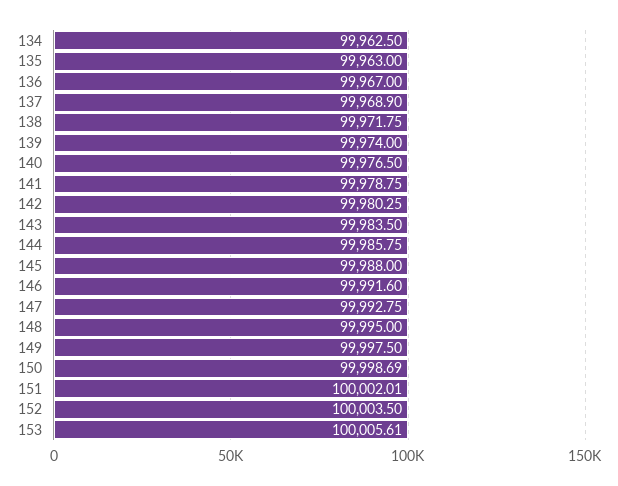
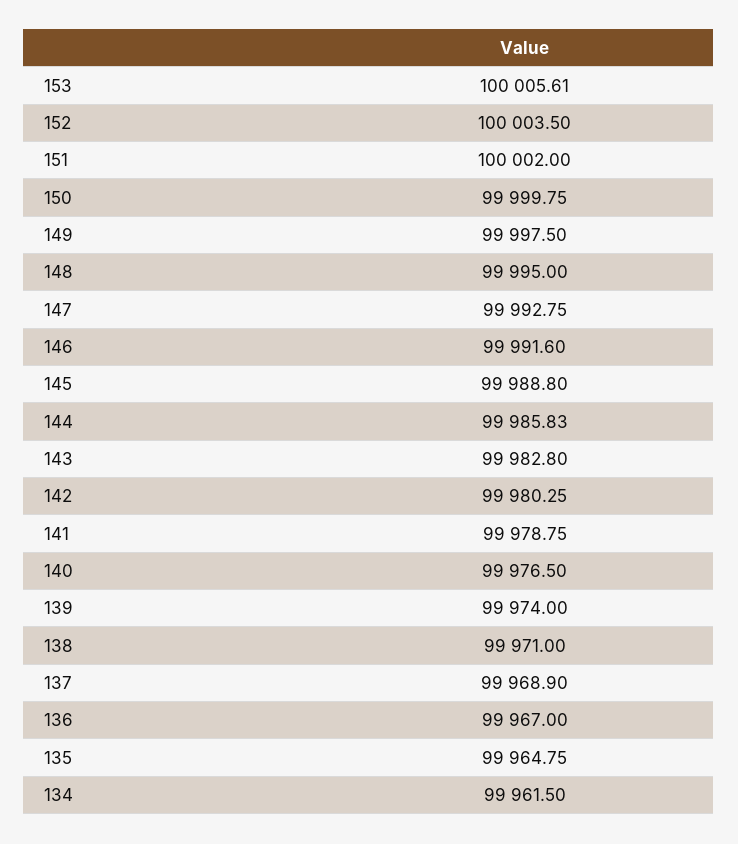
134: 99962.5 -> 99961.5
135: 99963 -> 99964.75
138: 99971.75 -> 99971
143: 99983.5 -> 99982.8
144: 99985.75 -> 99985.83
145: 99988 -> 99988.8
150: 99998.69 -> 99999.75
151: 100002.01 -> 100002

